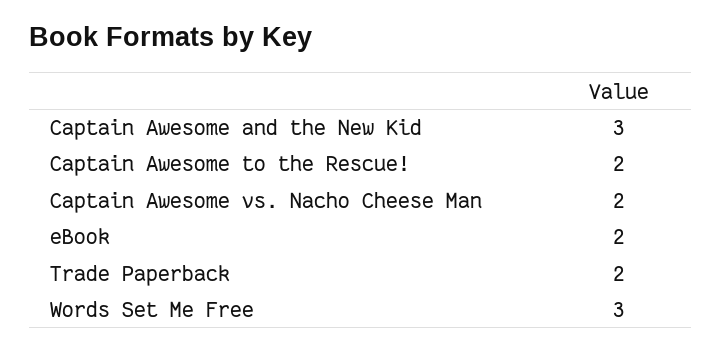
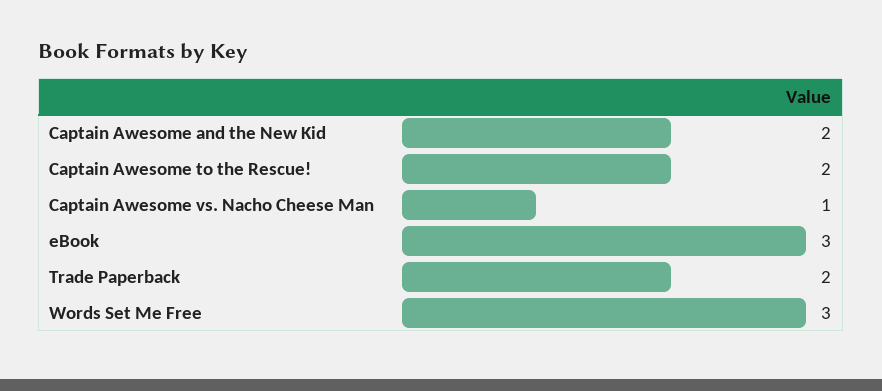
Captain Awesome and the New Kid: 3 -> 2
Captain Awesome vs. Nacho Cheese Man: 2 -> 1
eBook: 2 -> 3

